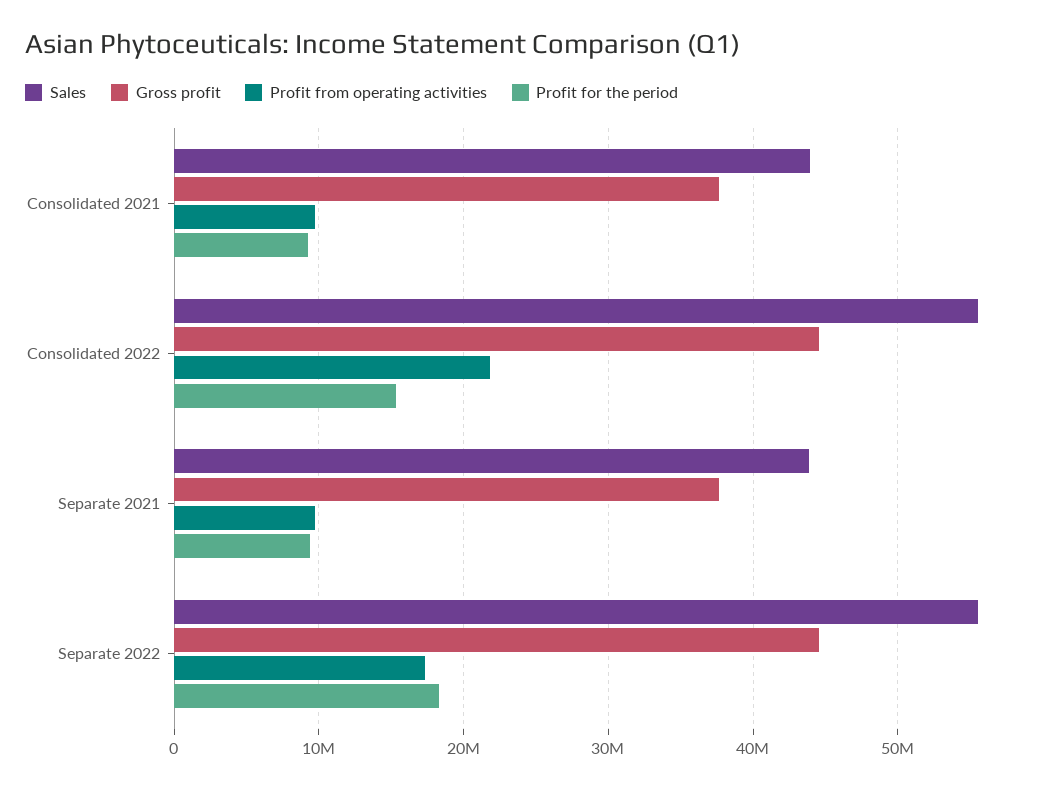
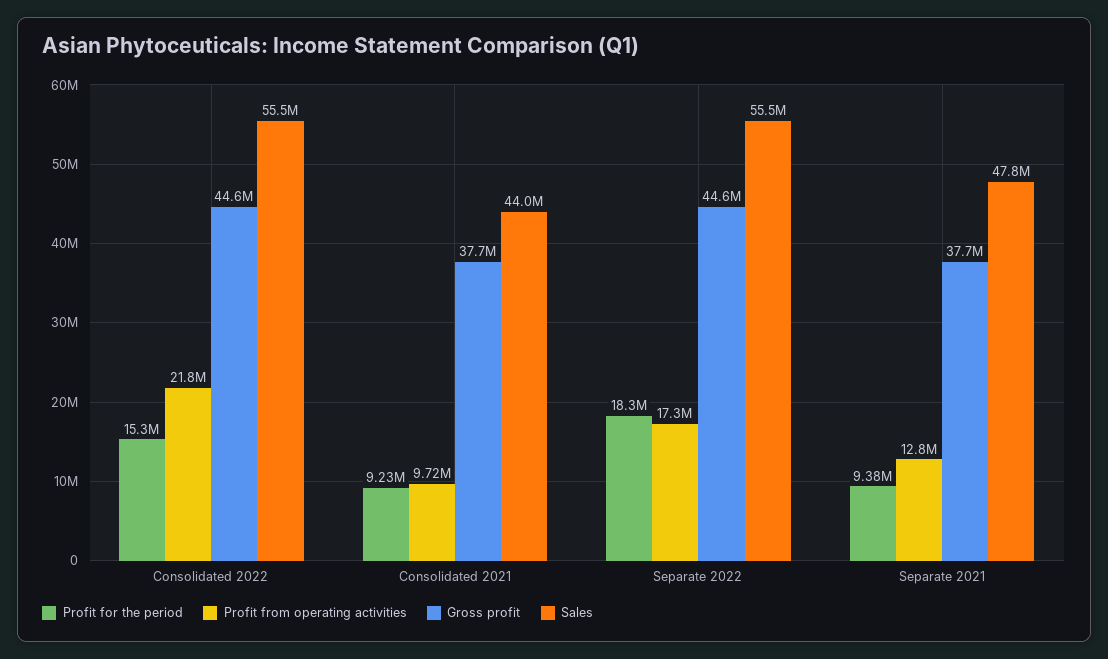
Sales, Separate 2021: 44000000 -> 47800000
Profit from operating activities, Separate 2021: 10000000 -> 12800000

